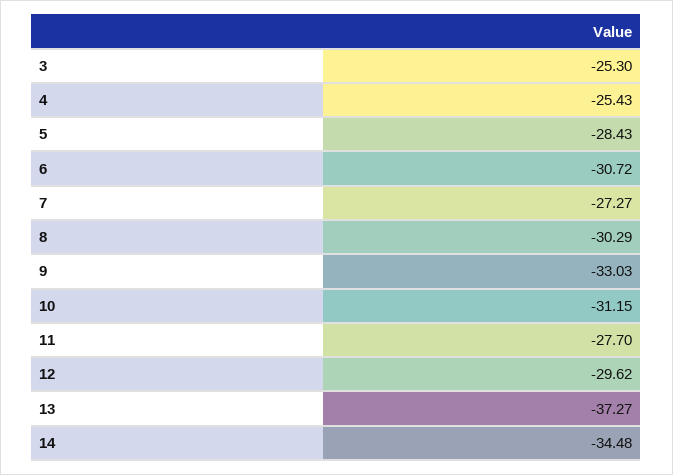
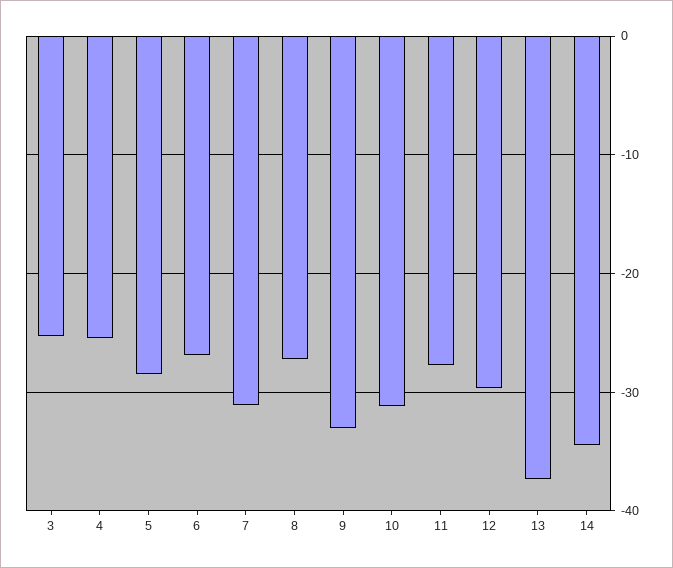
6: -30.72 -> -27
7: -27.27 -> -31
8: -30.29 -> -27

